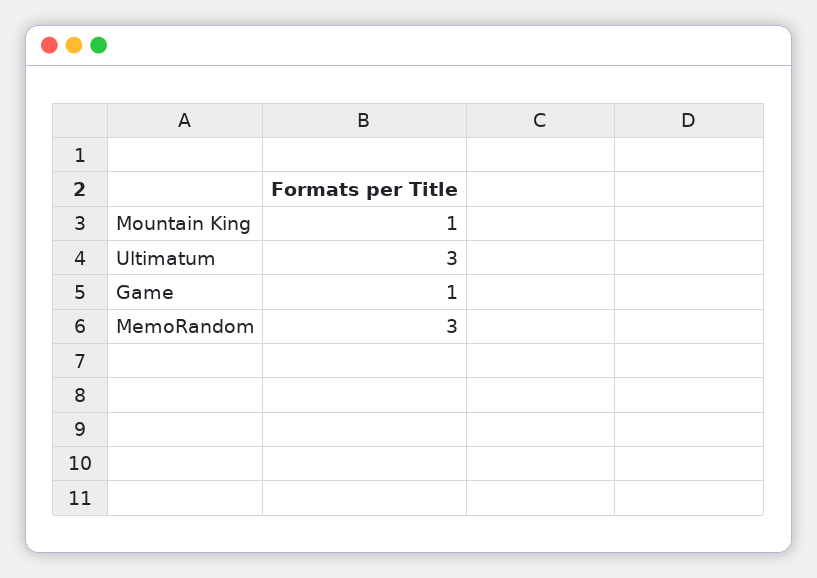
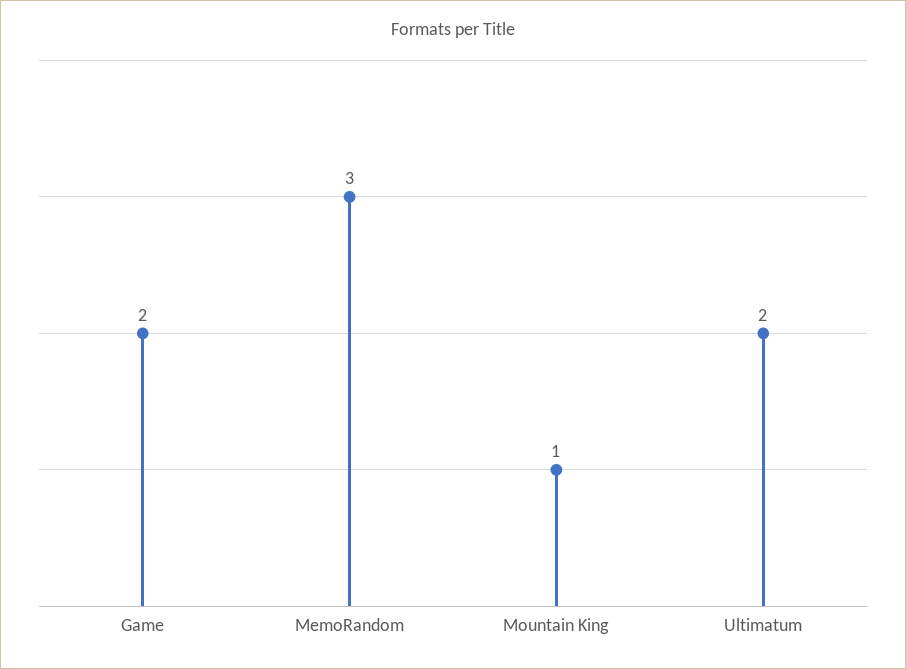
Ultimatum: 3 -> 2
Game: 1 -> 2

